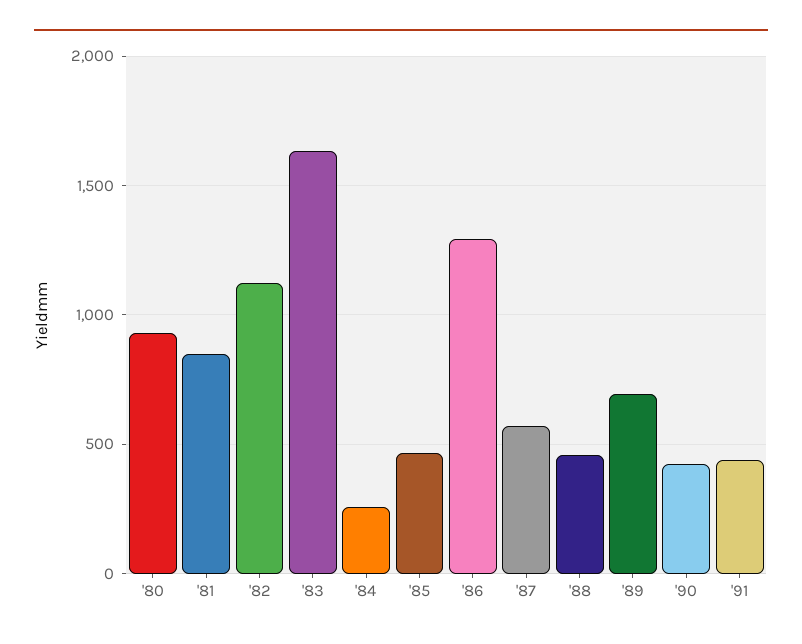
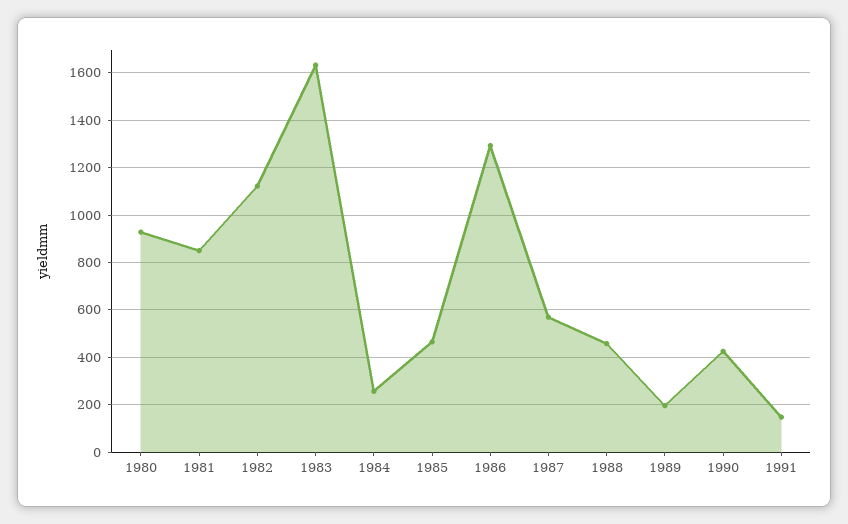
'89: 700 -> 200
'91: 450 -> 150

